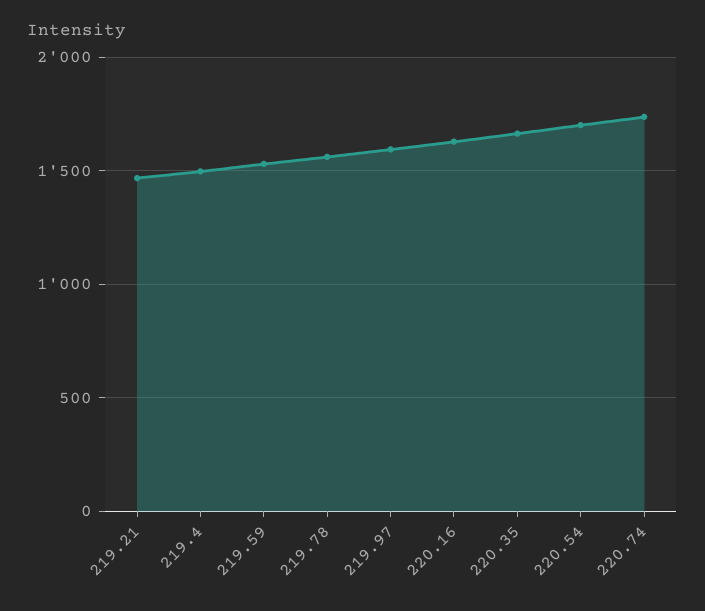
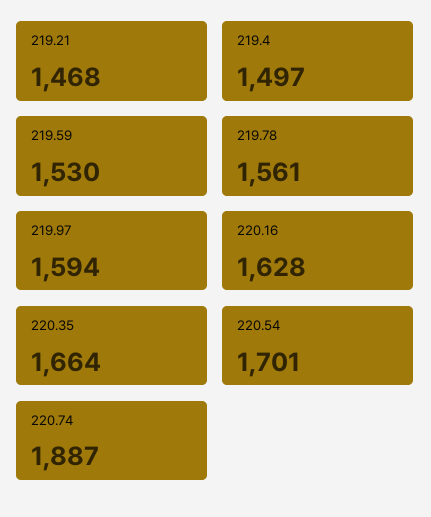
220.74: 1750 -> 1887

